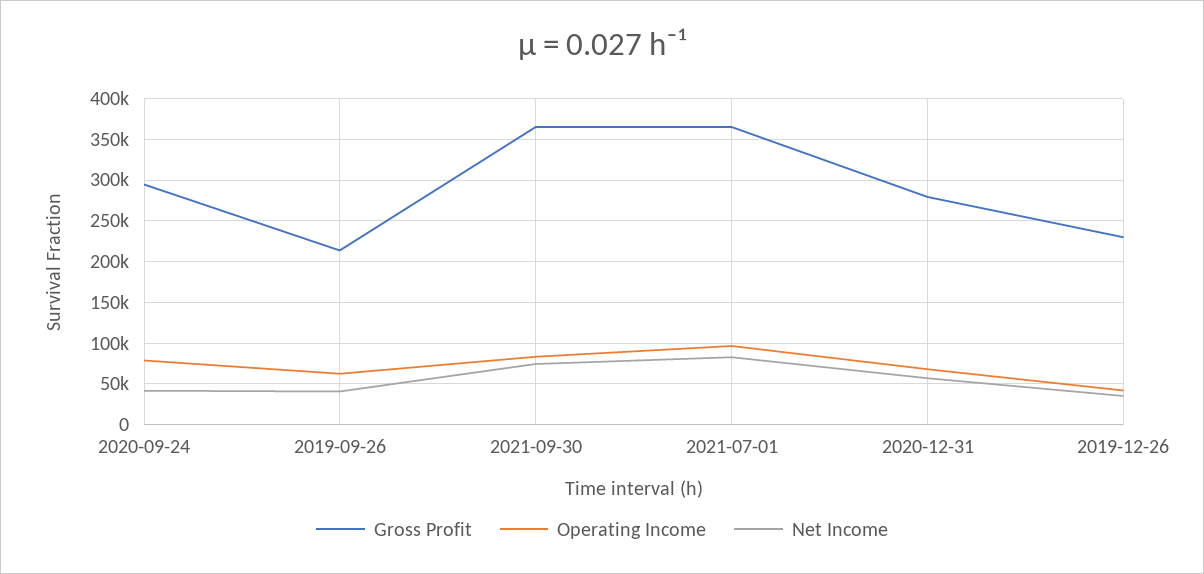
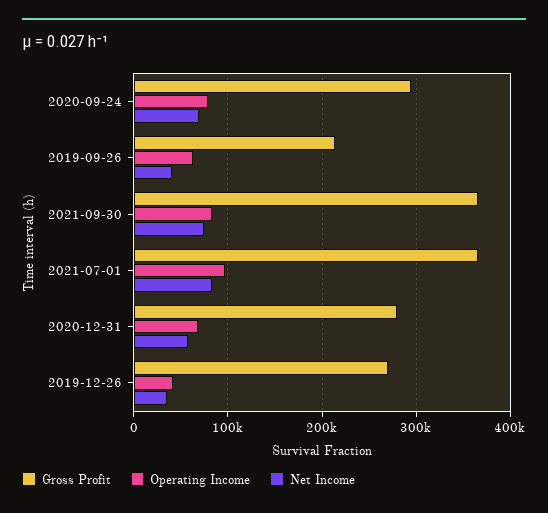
Net Income, 2020-09-24: 40000 -> 70000
Gross Profit, 2019-12-26: 230000 -> 270000

